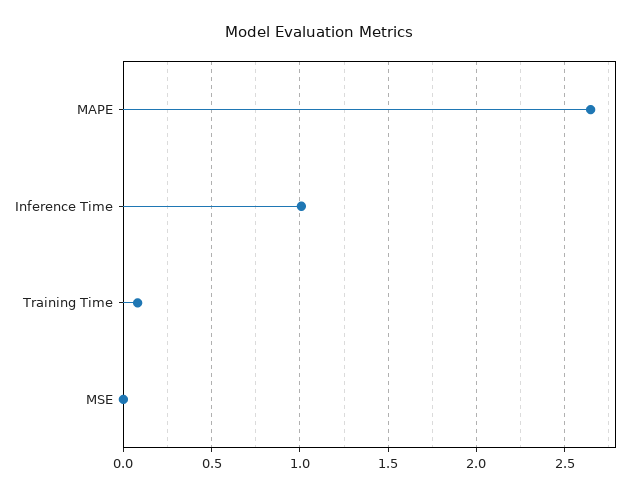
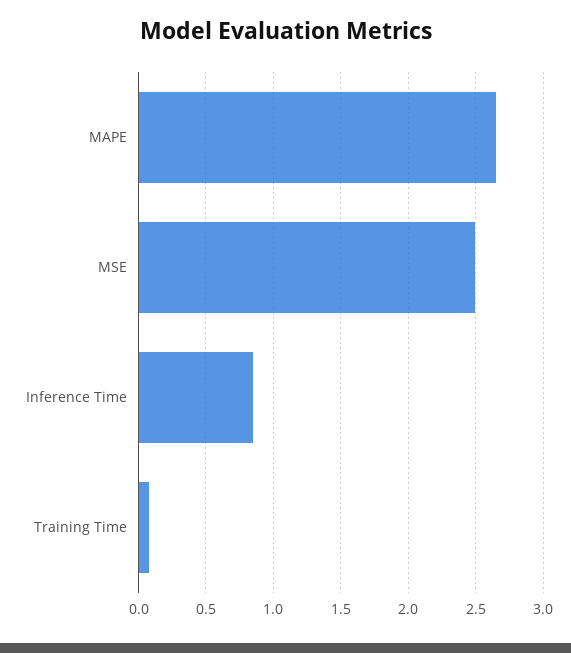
Inference Time: 1 -> 0.85
MSE: 0 -> 2.5

